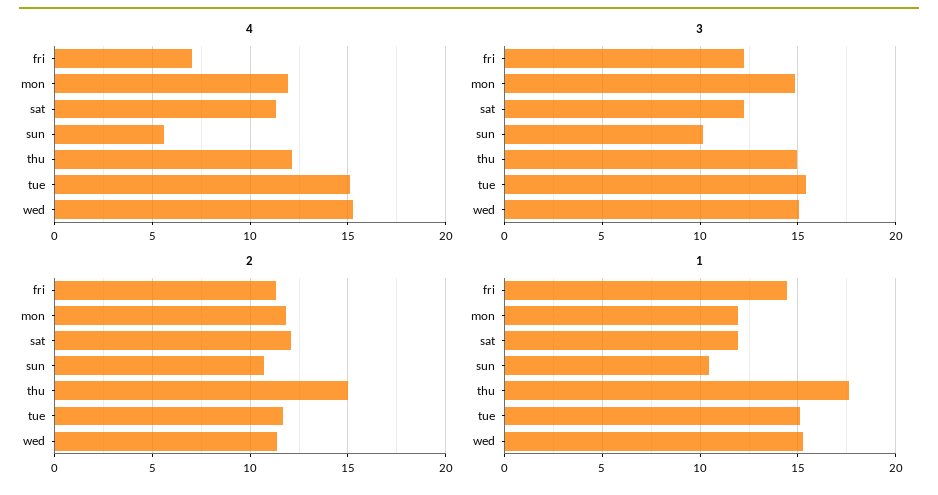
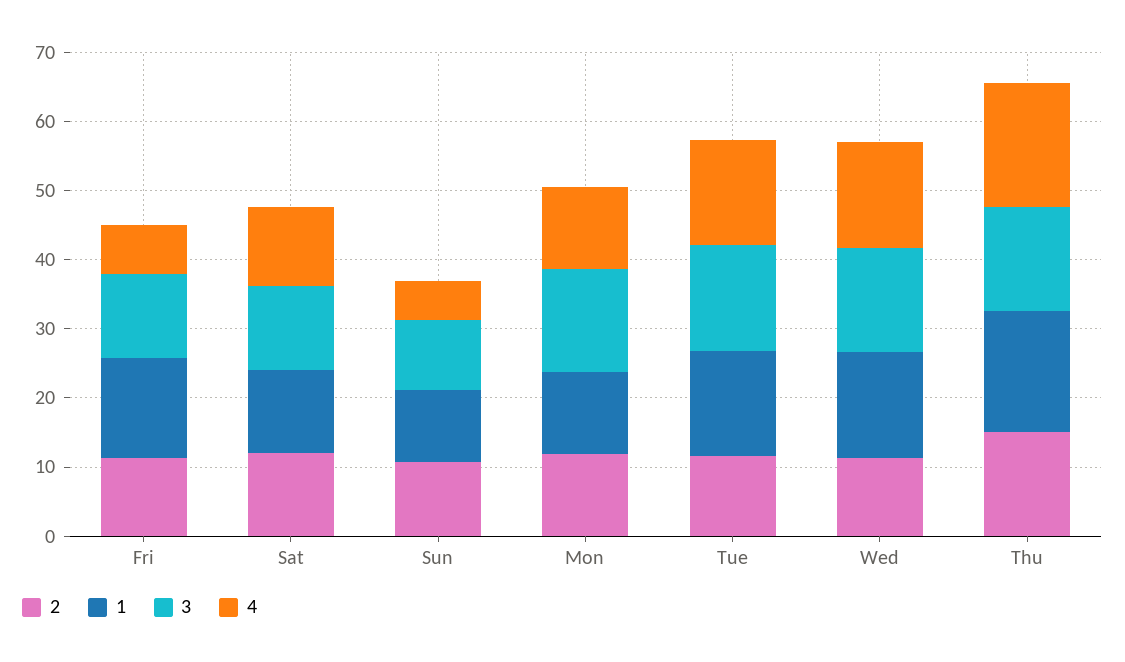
4, thu: 12 -> 18

